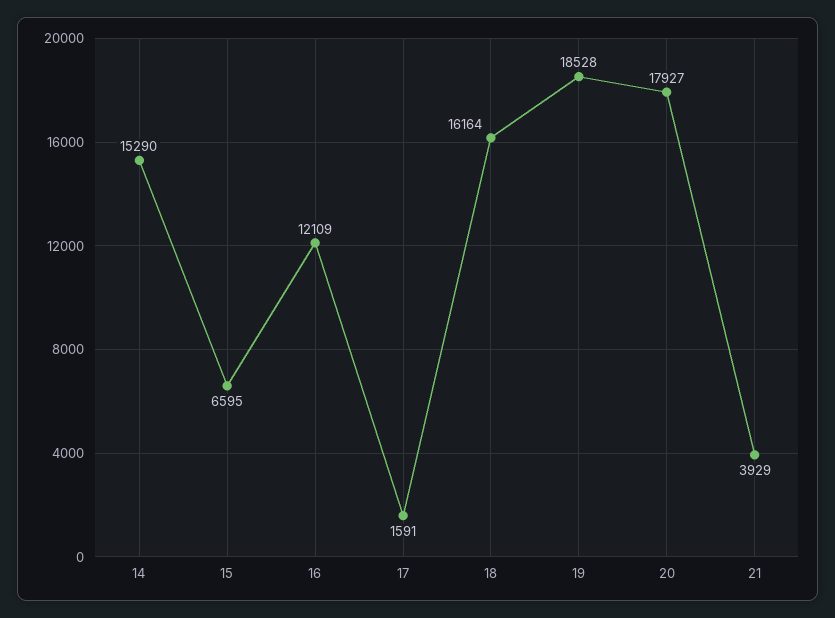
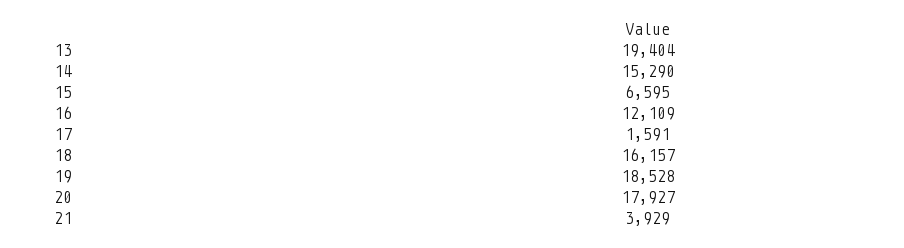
18: 16164 -> 16157
13: none -> 19404

